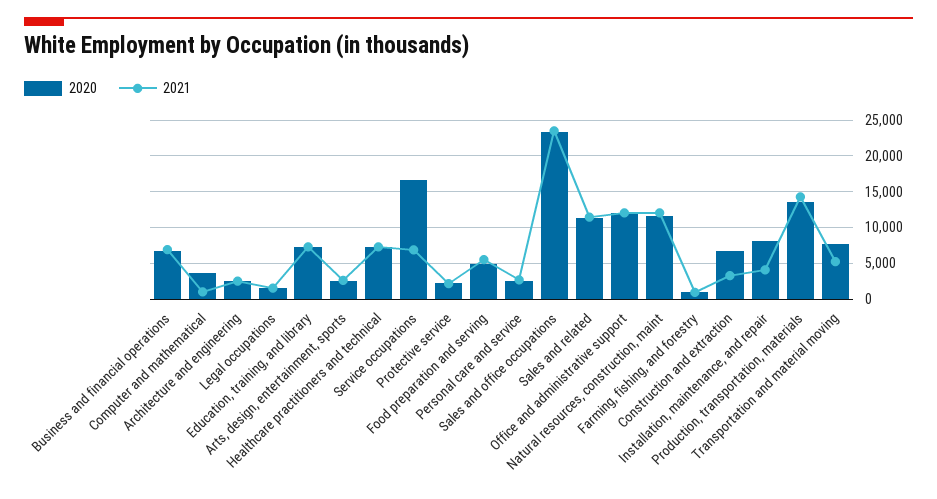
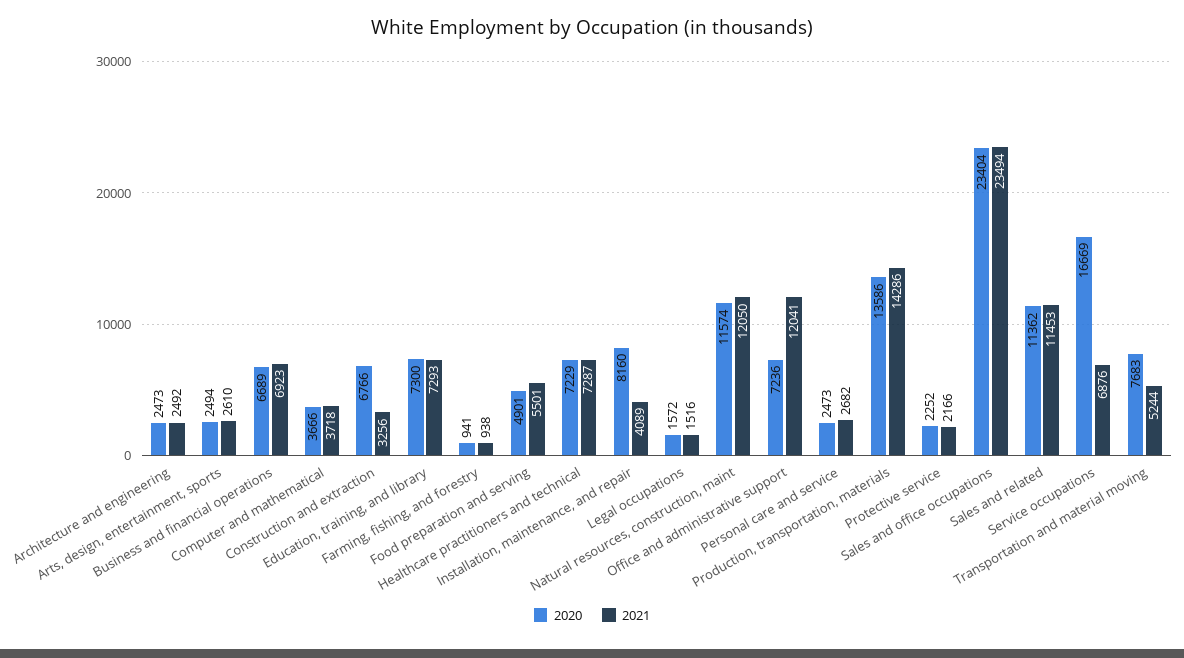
2021, Computer and mathematical: 1000 -> 3718
2020, Office and administrative support: 12000 -> 7236

